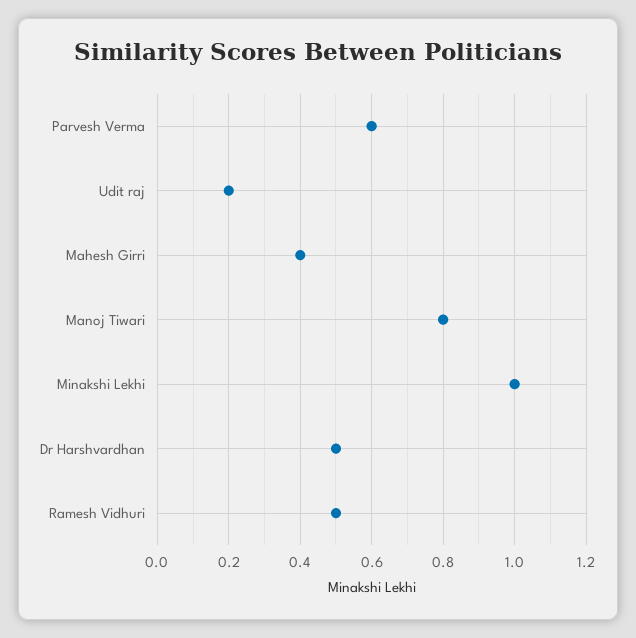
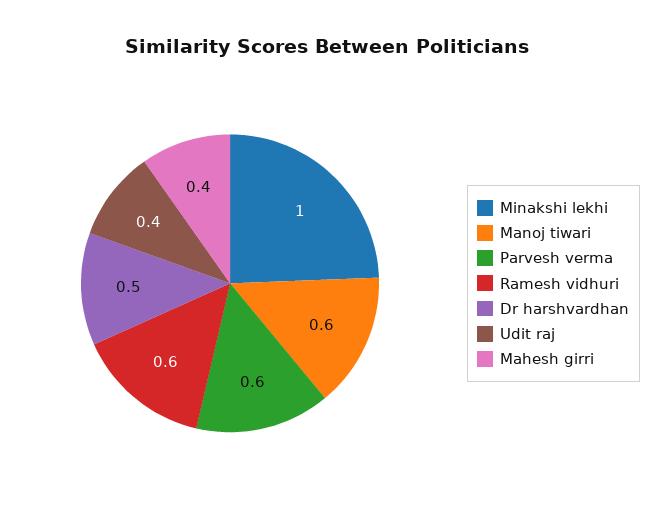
Udit raj: 0.2 -> 0.4
Manoj Tiwari: 0.8 -> 0.6
Ramesh Vidhuri: 0.5 -> 0.6

